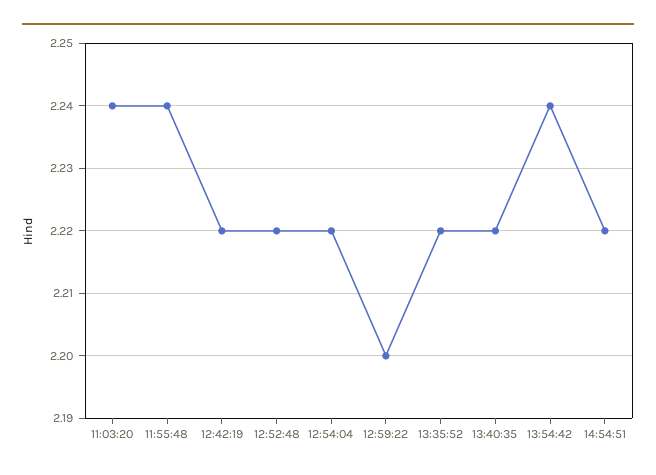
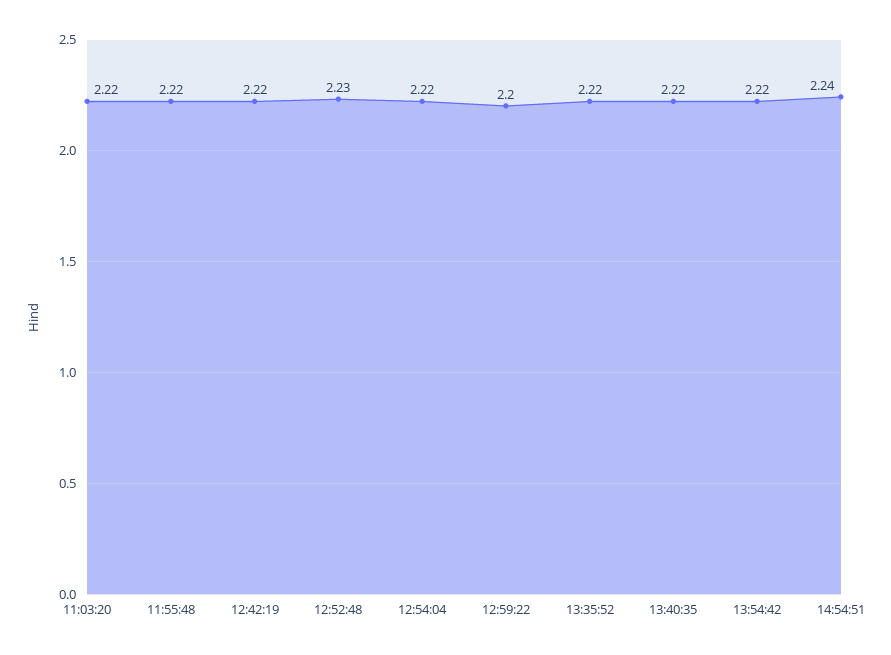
11:03:20: 2.24 -> 2.22
11:55:48: 2.24 -> 2.22
12:52:48: 2.22 -> 2.23
13:54:42: 2.24 -> 2.22
14:54:51: 2.22 -> 2.24

